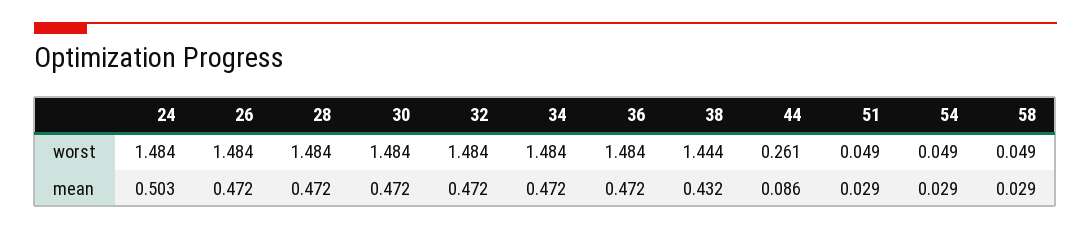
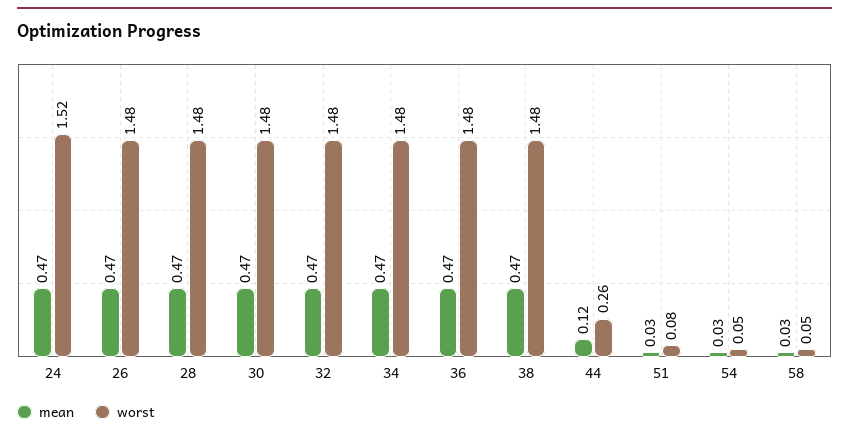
worst, 24: 1.484 -> 1.52
worst, 38: 1.444 -> 1.48
worst, 51: 0.049 -> 0.08
mean, 24: 0.503 -> 0.47
mean, 38: 0.432 -> 0.47
mean, 44: 0.086 -> 0.12

